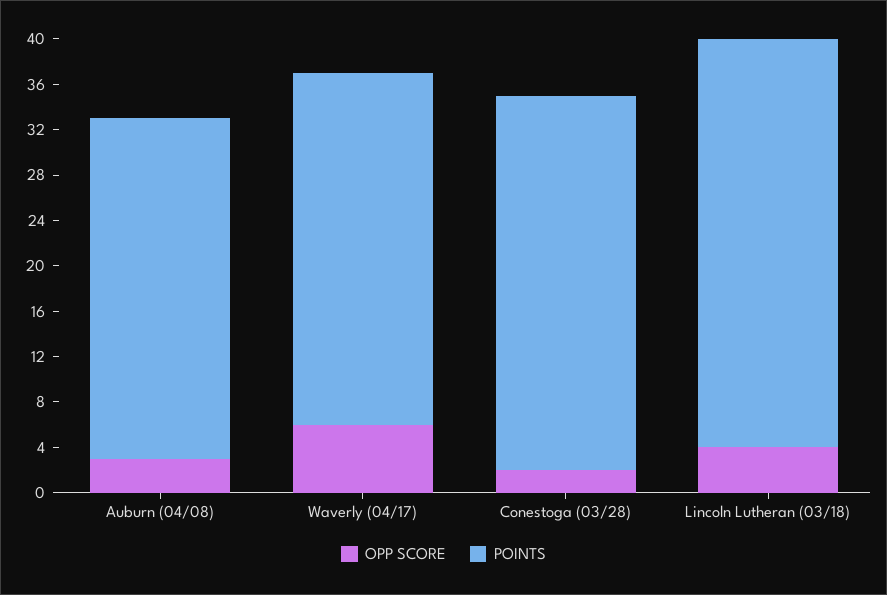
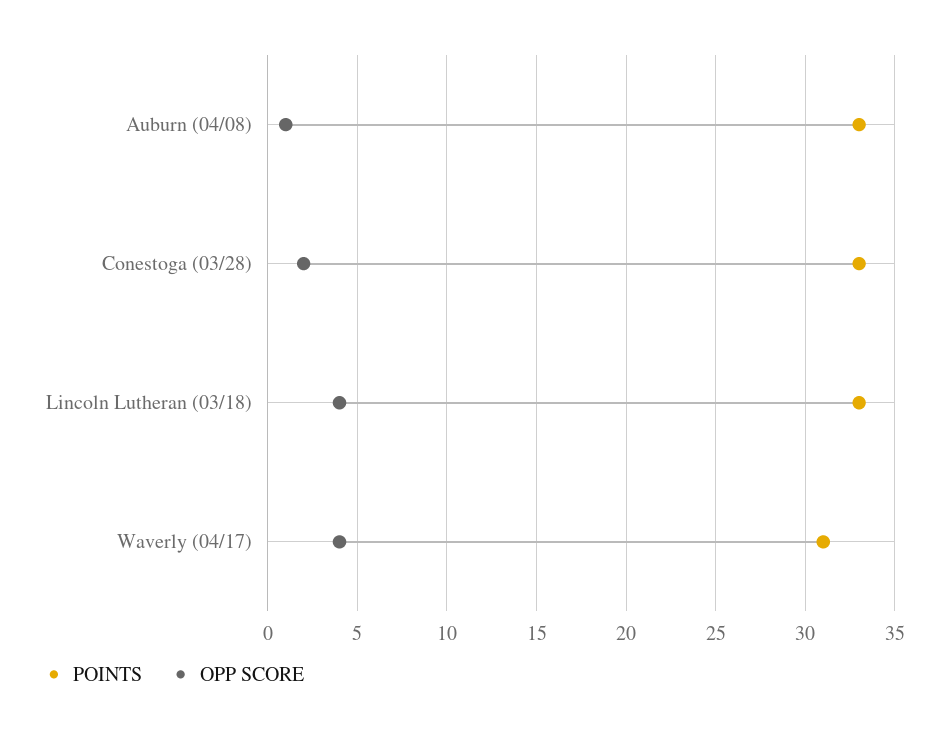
OPP SCORE, Auburn (04/08): 3 -> 1
POINTS, Auburn (04/08): 30 -> 33
OPP SCORE, Waverly (04/17): 6 -> 4
POINTS, Lincoln Lutheran (03/18): 36 -> 33

